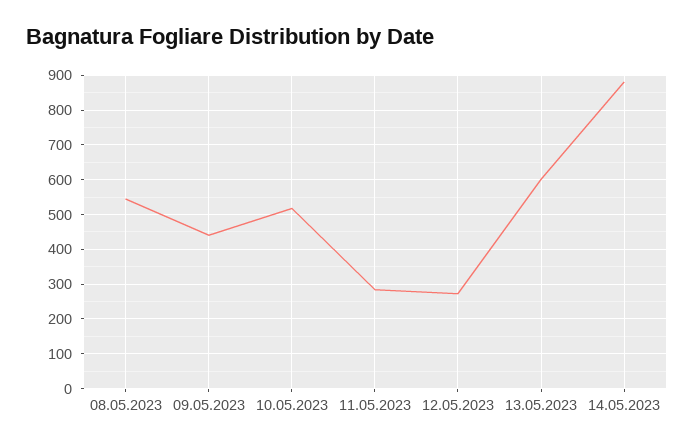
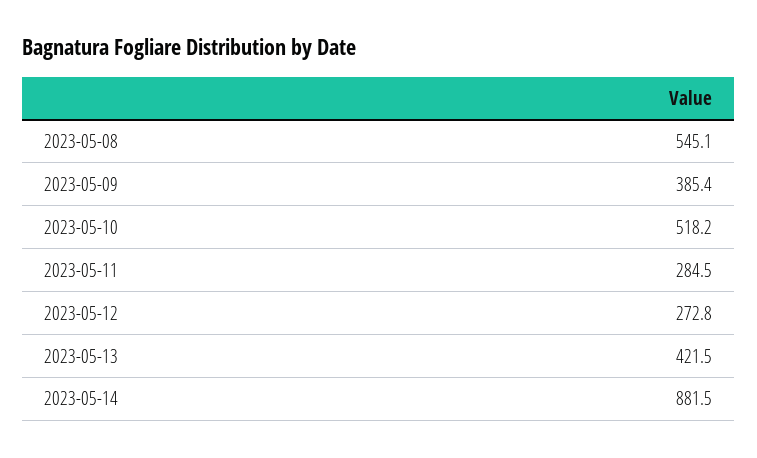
09.05.2023: 440 -> 385.4
13.05.2023: 600 -> 421.5

